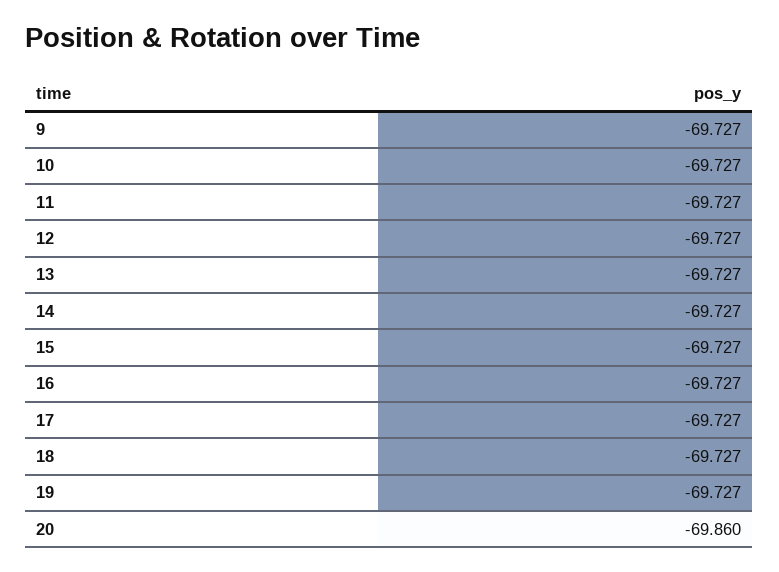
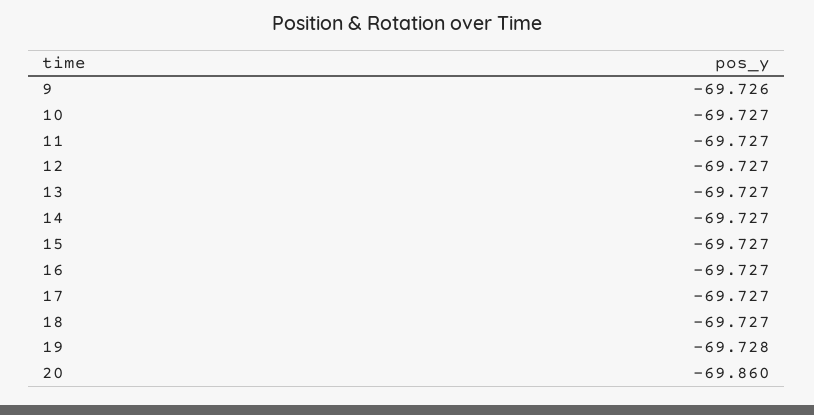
9: -69.727 -> -69.726
19: -69.727 -> -69.728

